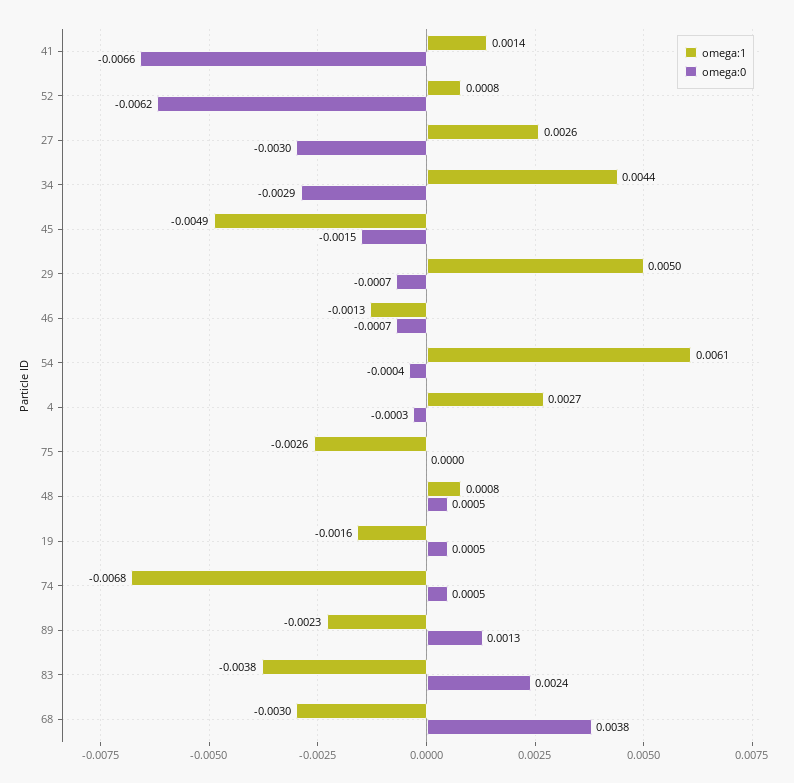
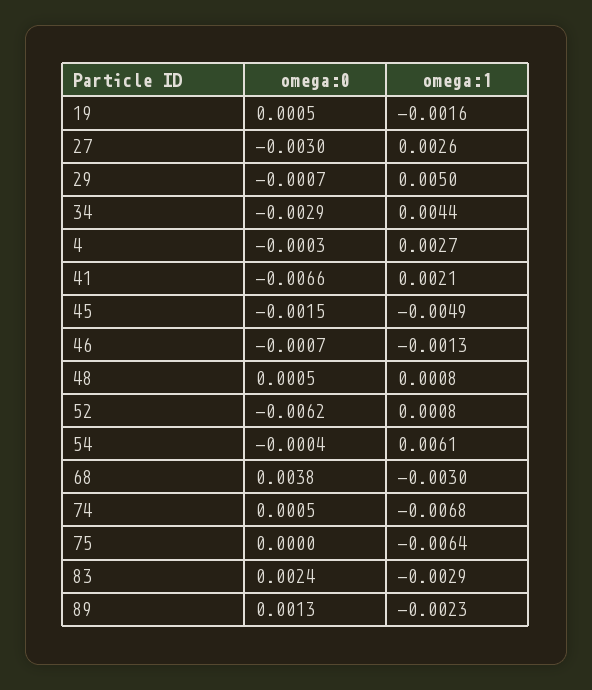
omega:1, 41: 0.0014 -> 0.0021
omega:1, 75: -0.0026 -> -0.0064
omega:1, 83: -0.0038 -> -0.0029

